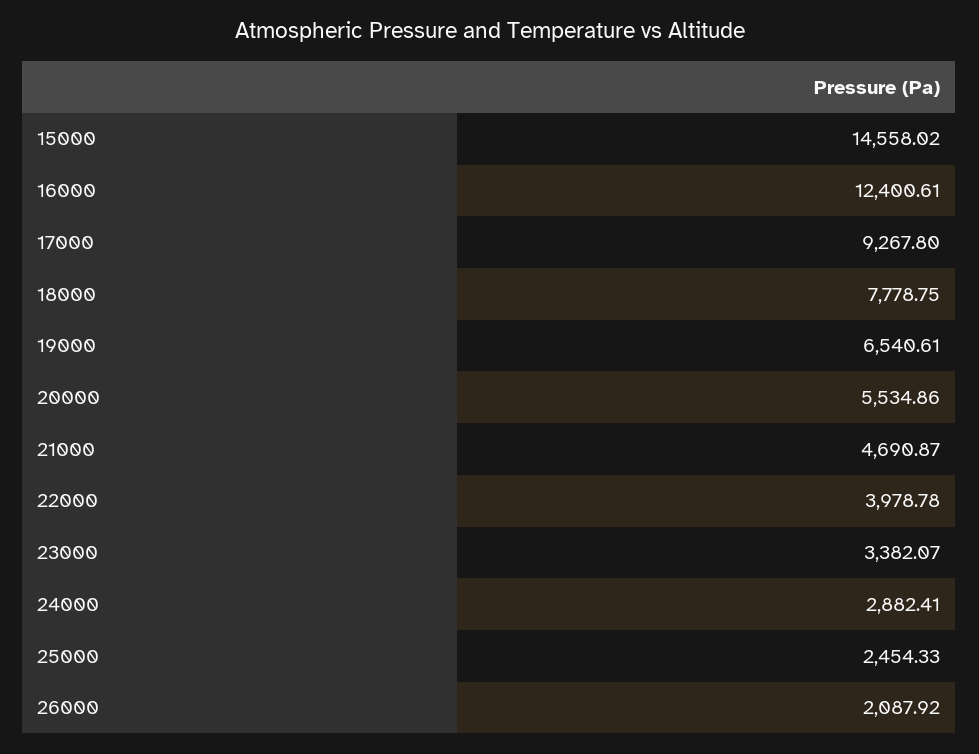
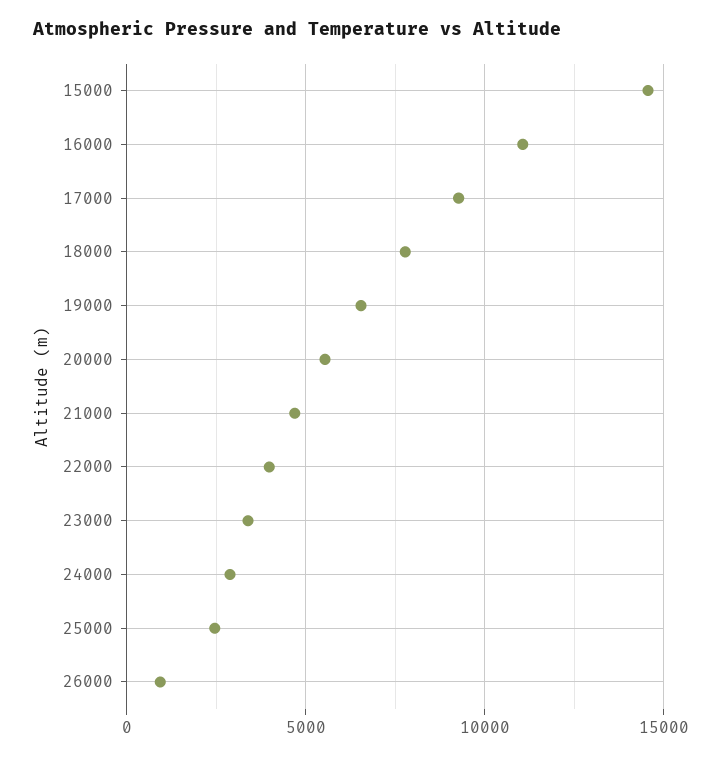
16000: 12400.61 -> 11000
26000: 2087.92 -> 1000

